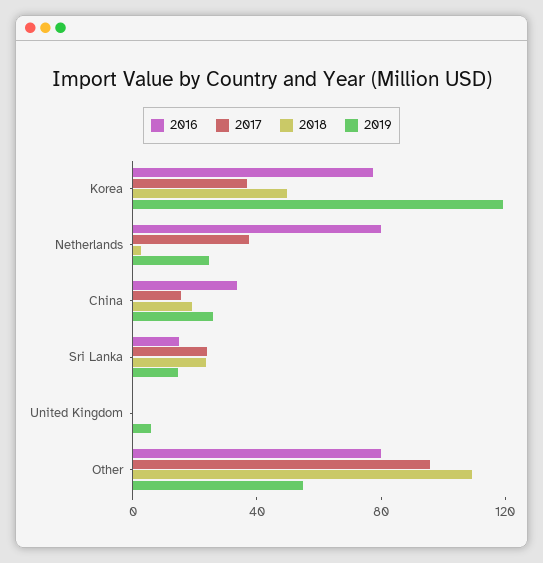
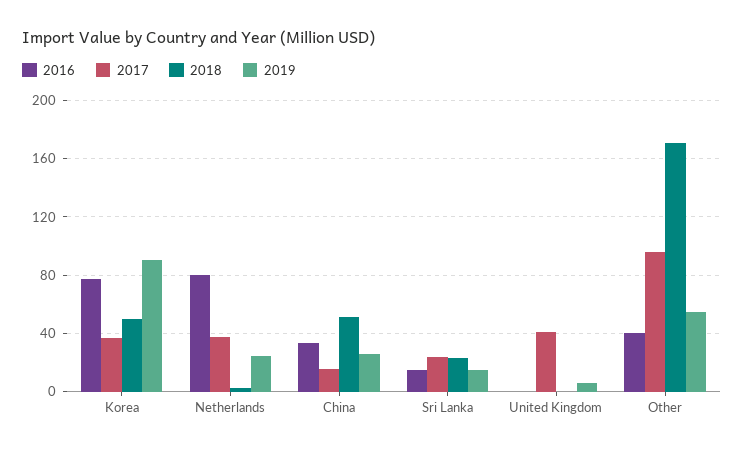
2019, Korea: 120 -> 90
2018, China: 20 -> 50
2017, United Kingdom: 0 -> 40
2016, Other: 80 -> 40
2018, Other: 110 -> 170

